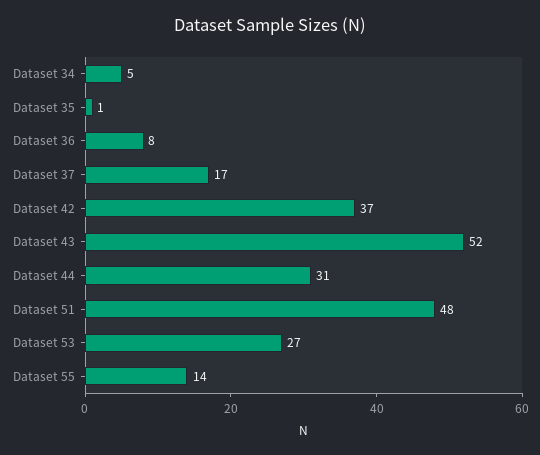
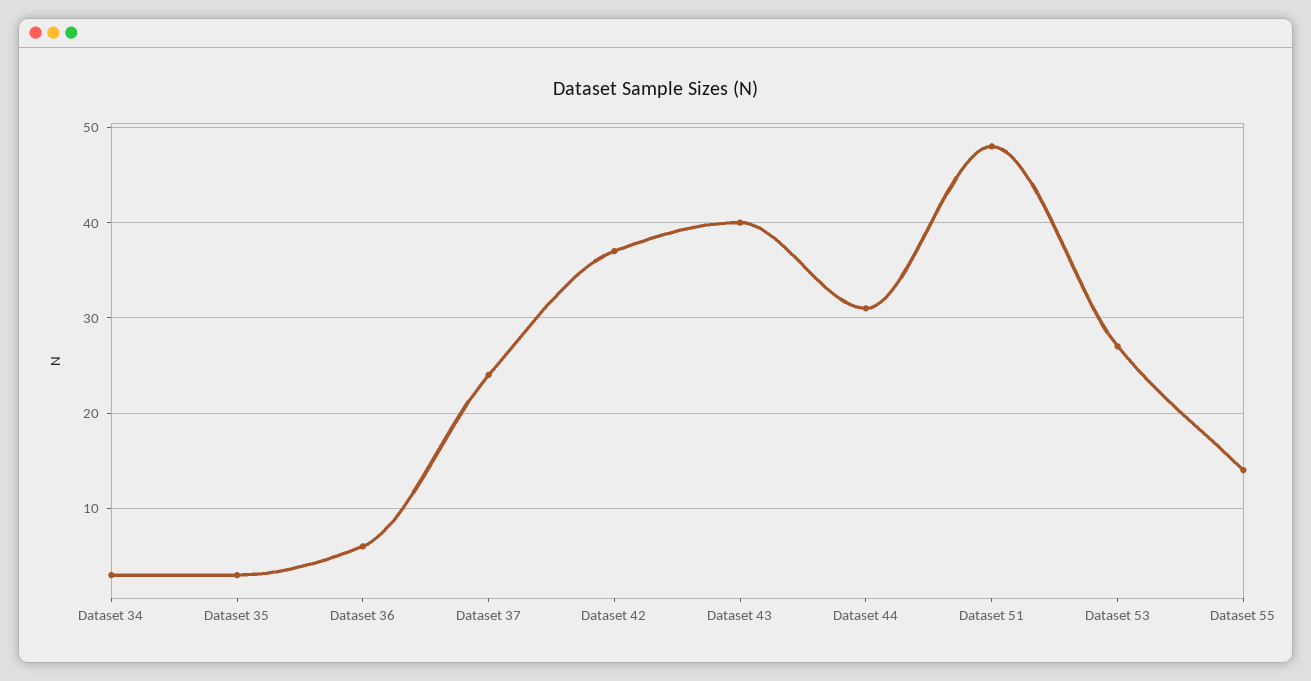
Dataset 34: 5 -> 3
Dataset 35: 1 -> 3
Dataset 36: 8 -> 6
Dataset 37: 17 -> 24
Dataset 43: 52 -> 40

